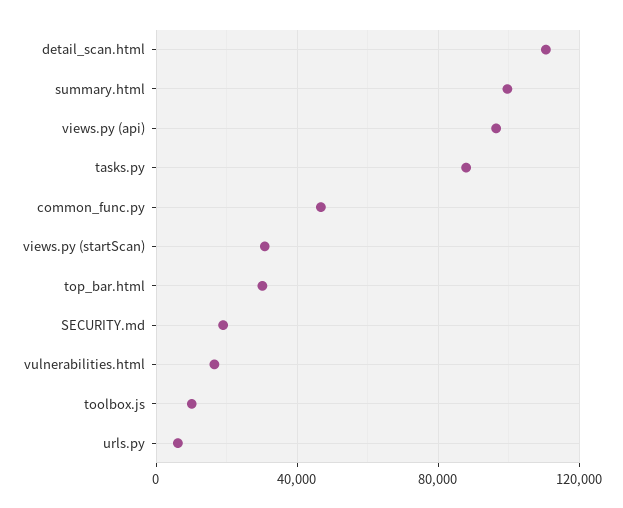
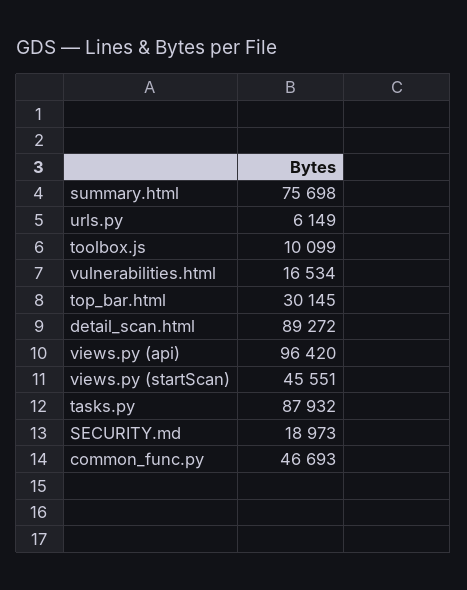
detail_scan.html: 110000 -> 89272
summary.html: 100000 -> 75698
views.py (startScan): 30000 -> 45551

